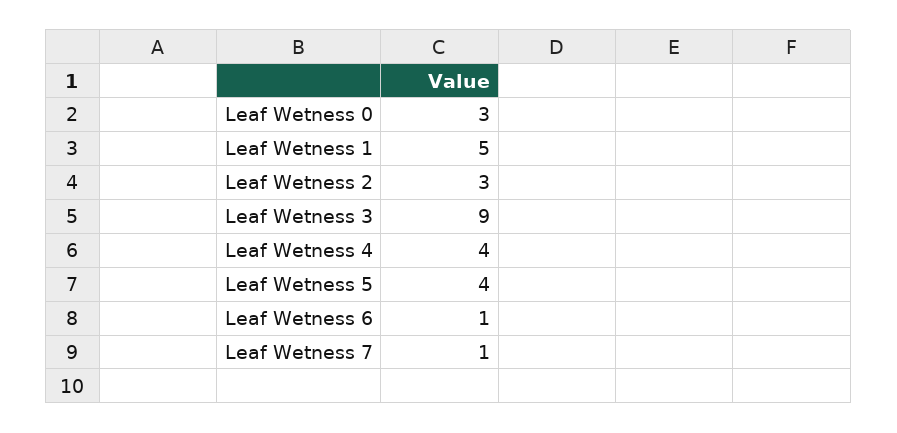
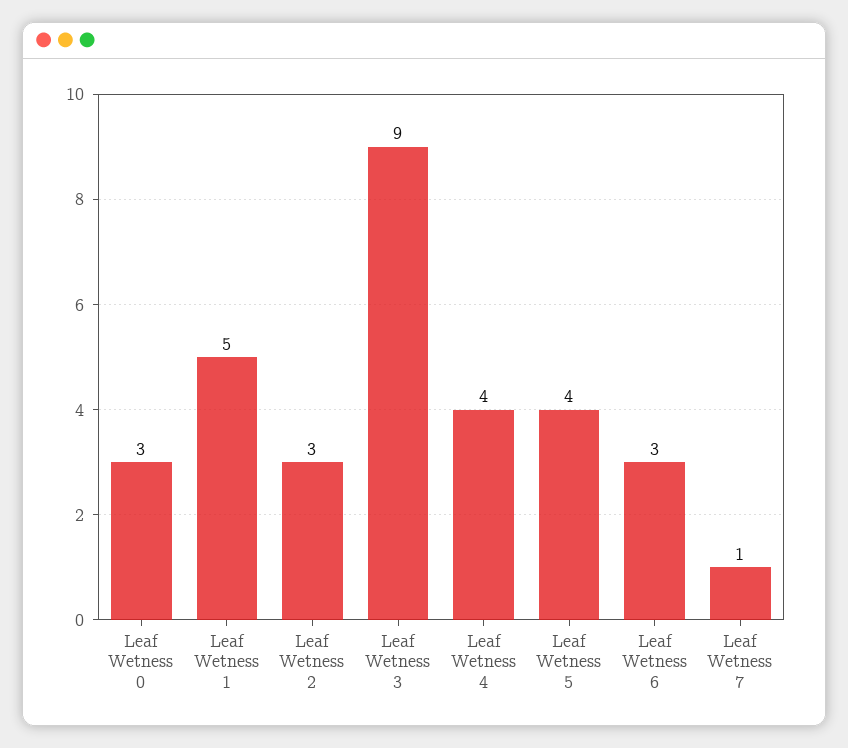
Leaf Wetness 6: 1 -> 3

